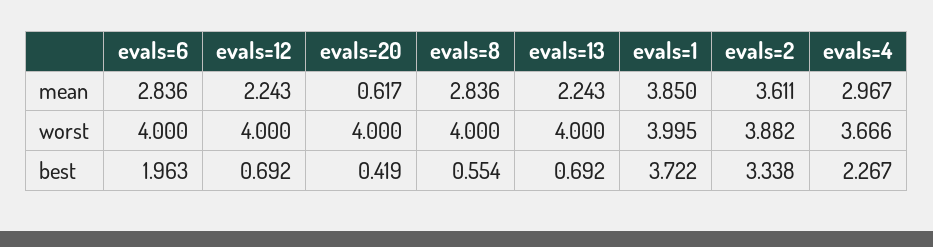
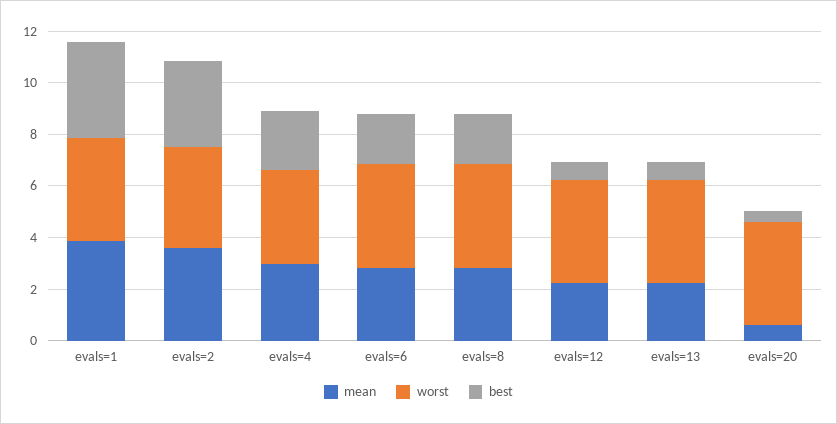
best, evals=8: 0.554 -> 2

